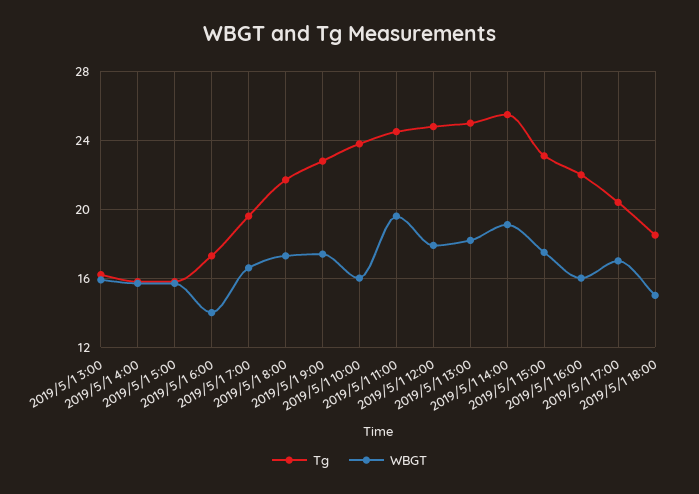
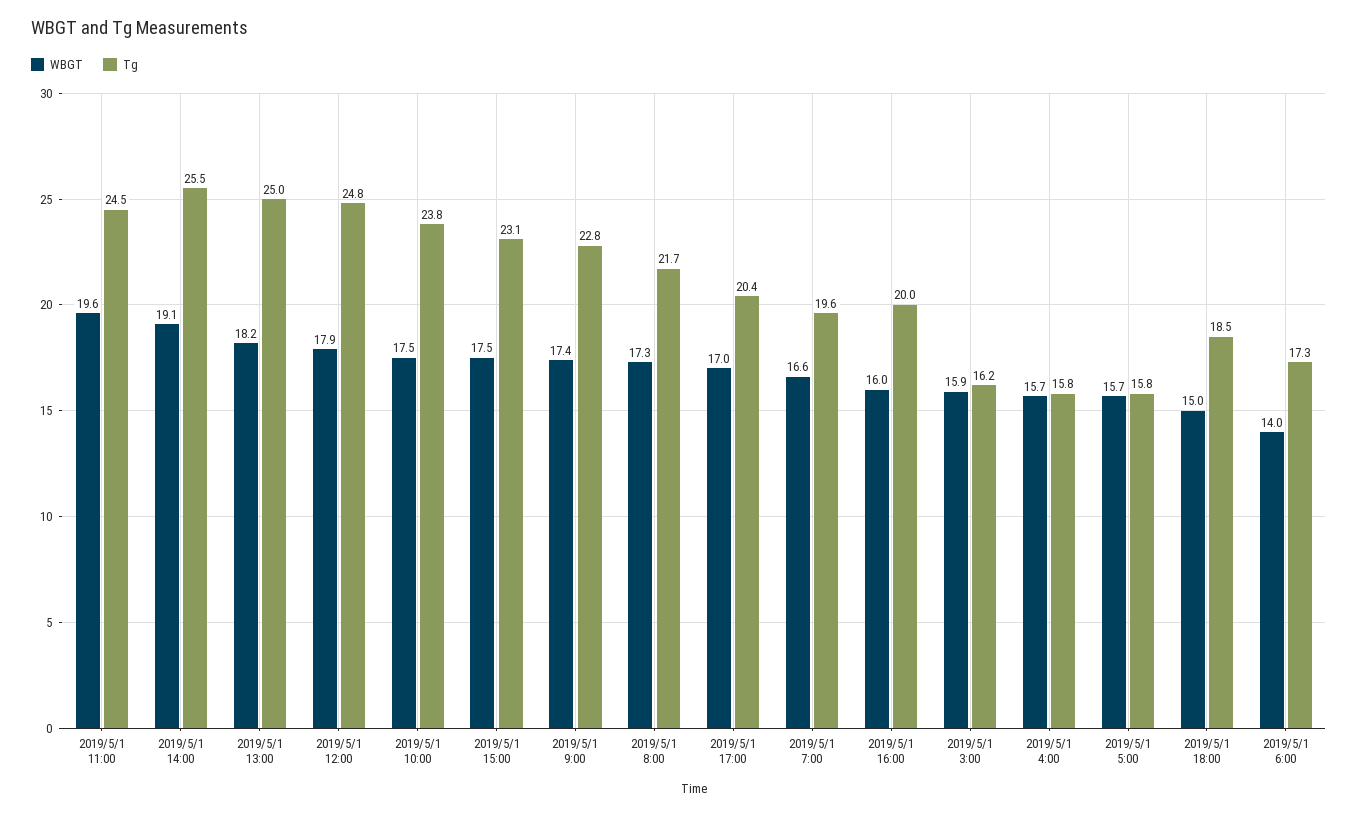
WBGT, 2019/5/1 10:00: 16 -> 17.5
Tg, 2019/5/1 16:00: 22 -> 20

